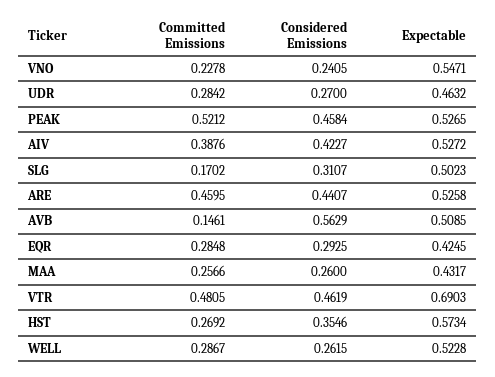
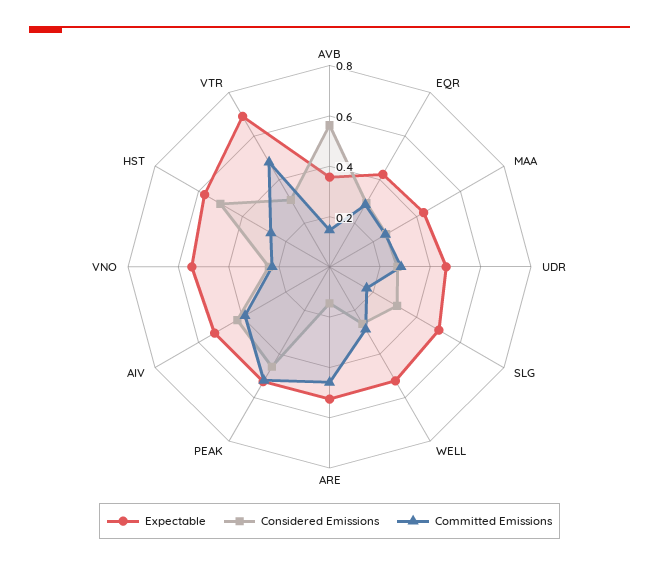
Considered Emissions, ARE: 0.4407 -> 0.15
Expectable, AVB: 0.5085 -> 0.35
Considered Emissions, VTR: 0.4619 -> 0.3
Considered Emissions, HST: 0.3546 -> 0.5

